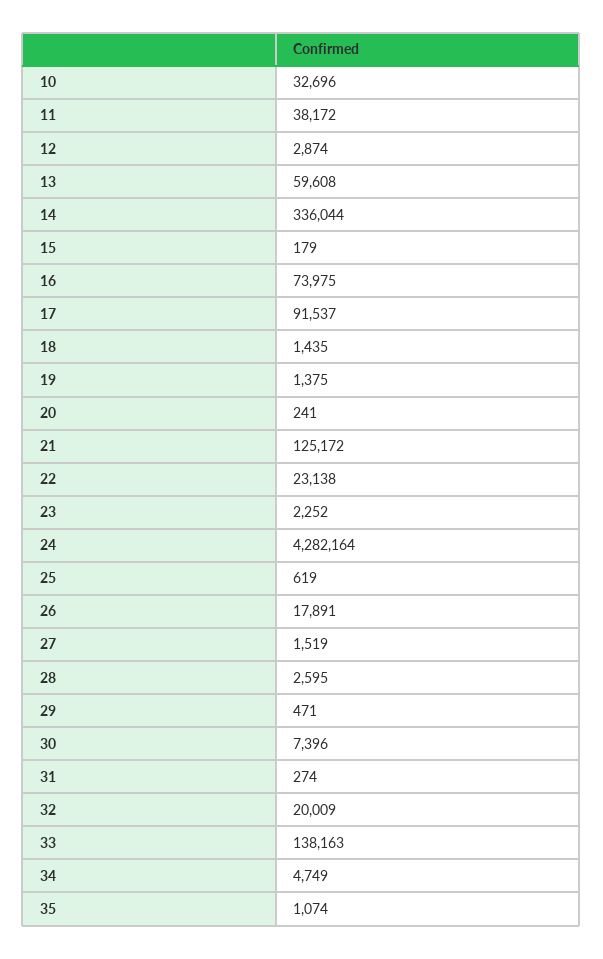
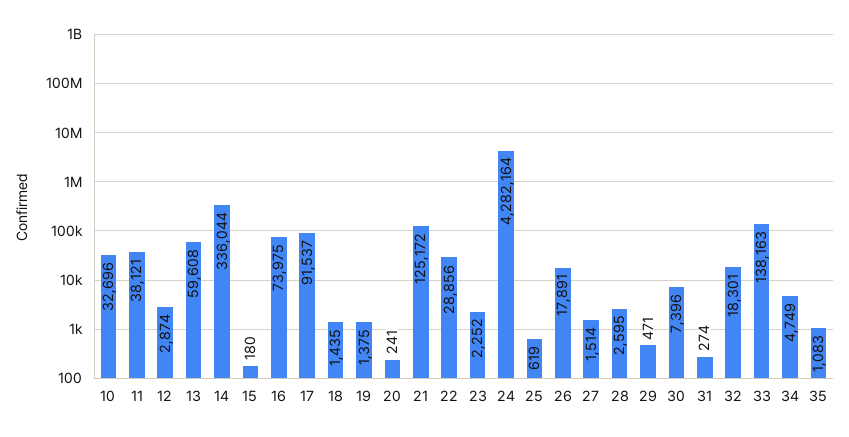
11: 38172 -> 38121
15: 179 -> 180
22: 23138 -> 28856
27: 1519 -> 1514
32: 20009 -> 18301
35: 1074 -> 1083

